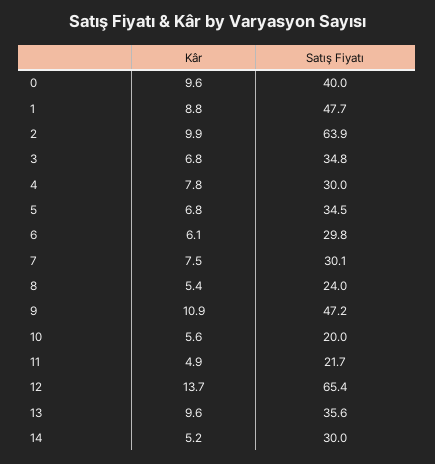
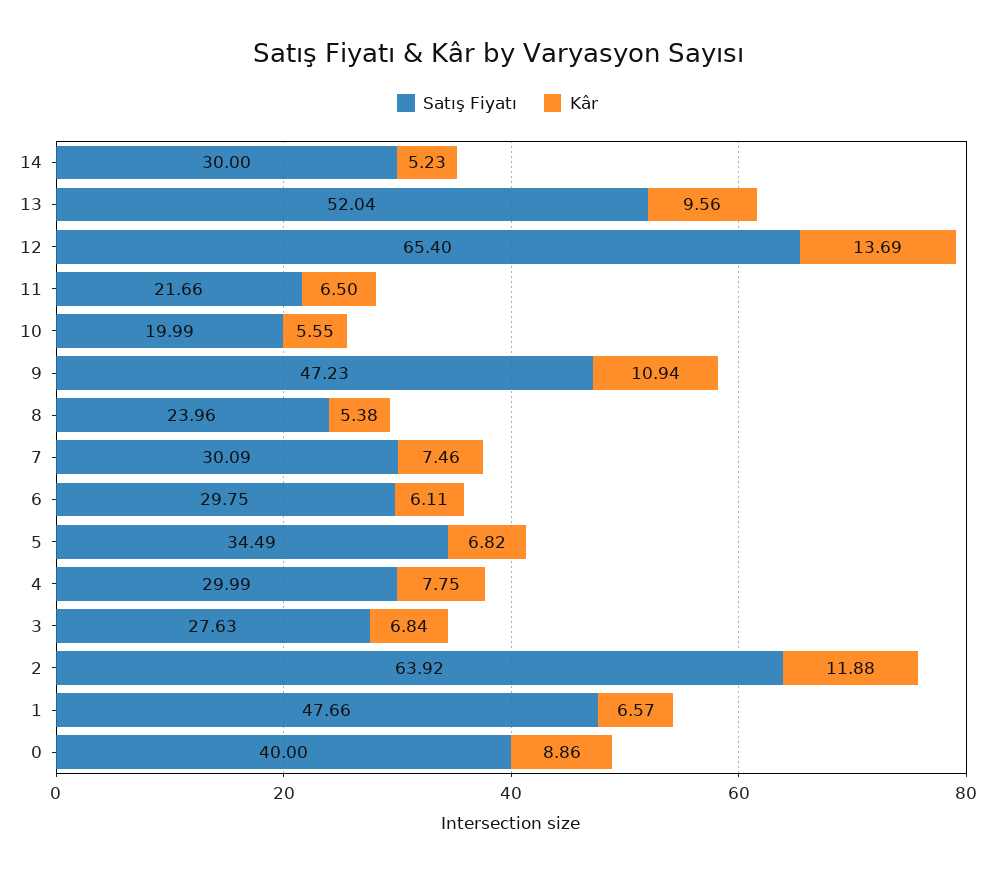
Kâr, 0: 9.6 -> 8.86
Kâr, 1: 8.8 -> 6.57
Kâr, 2: 9.9 -> 11.88
Satış Fiyatı, 3: 34.8 -> 27.63
Kâr, 11: 4.9 -> 6.5
Satış Fiyatı, 13: 35.6 -> 52.04

